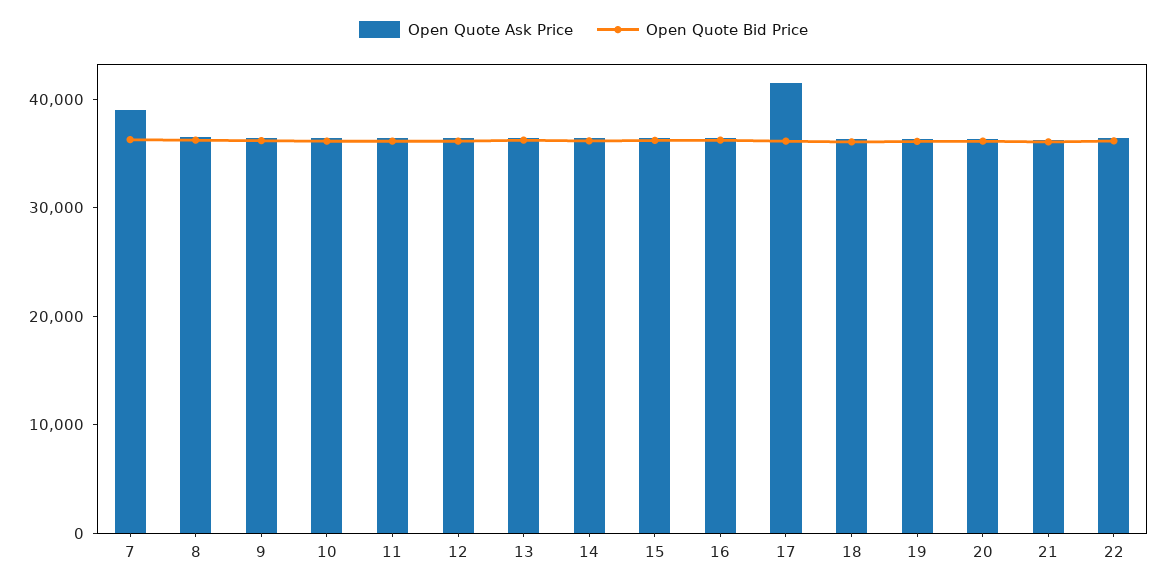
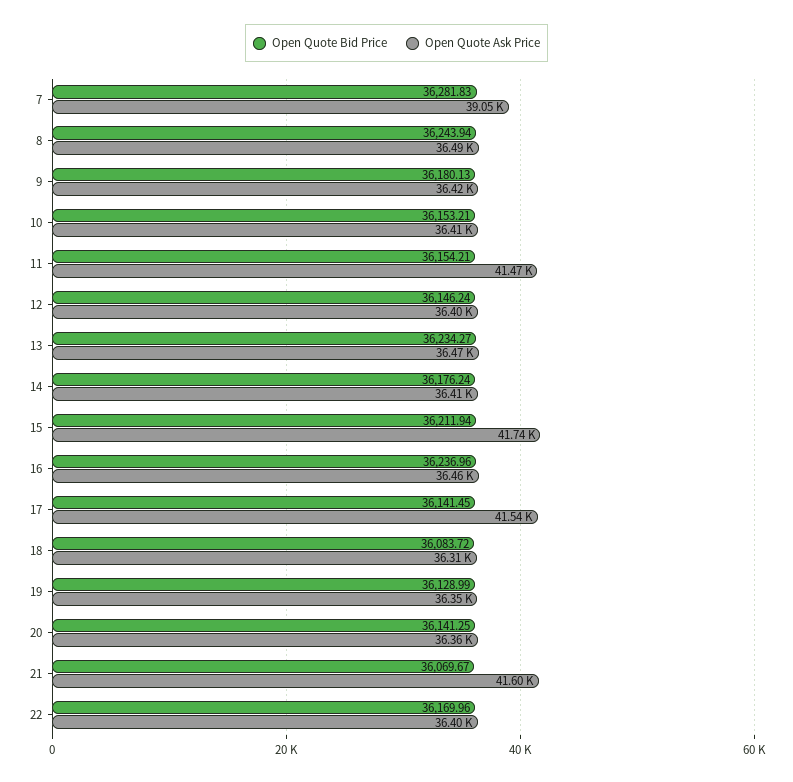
Open Quote Ask Price, 11: 36000 -> 41470
Open Quote Ask Price, 15: 36000 -> 41740
Open Quote Ask Price, 21: 36000 -> 41600

